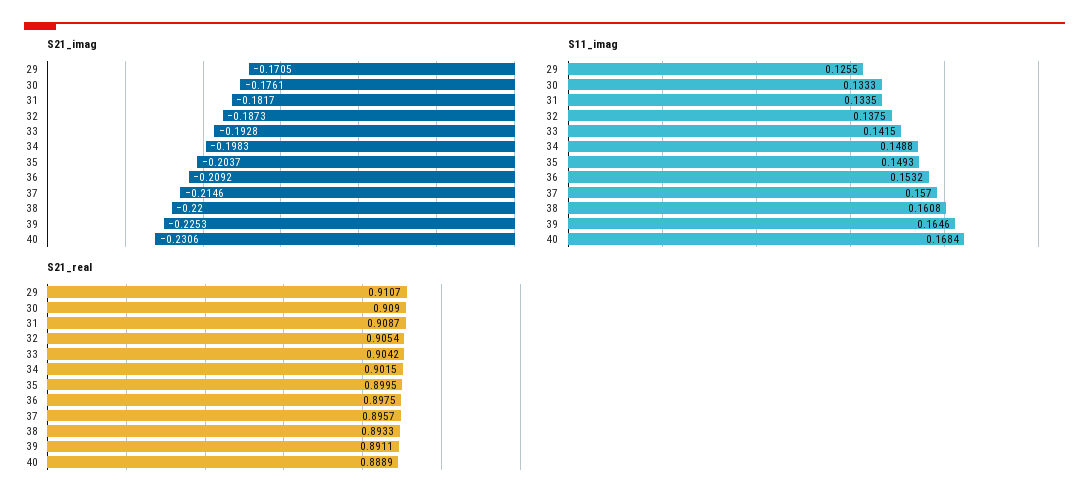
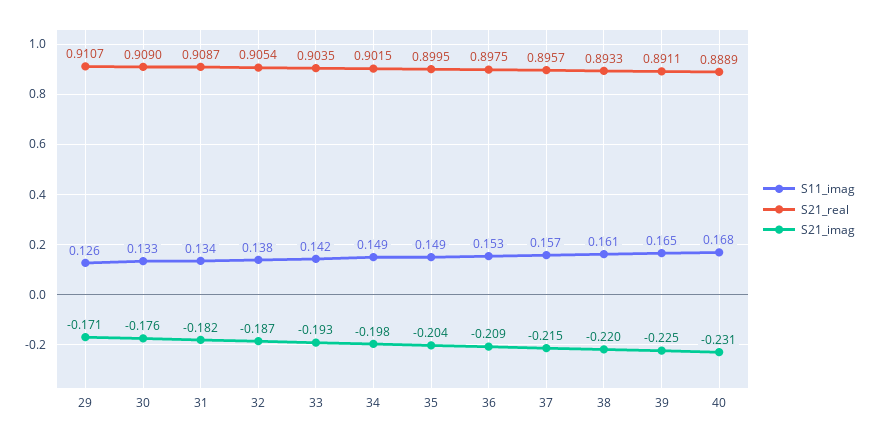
S21_real, 33: 0.9042 -> 0.9035

